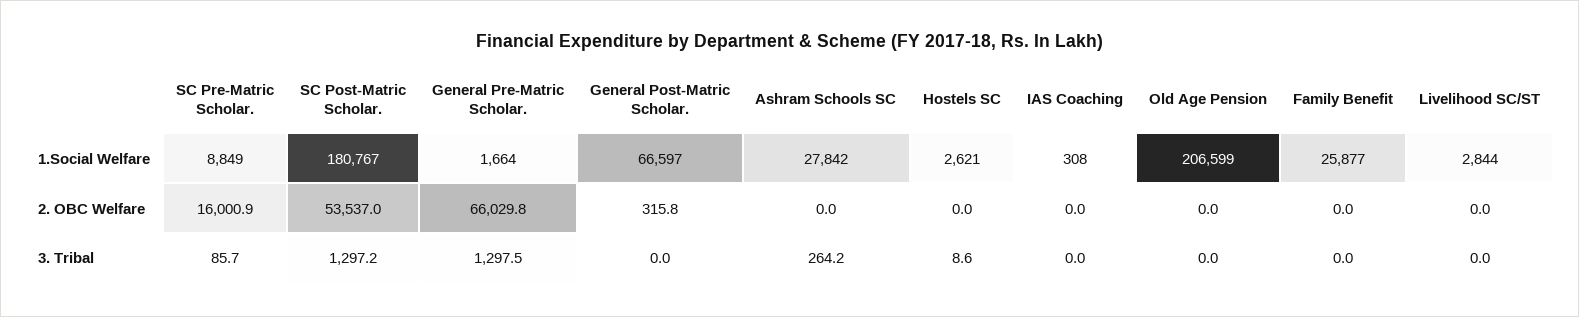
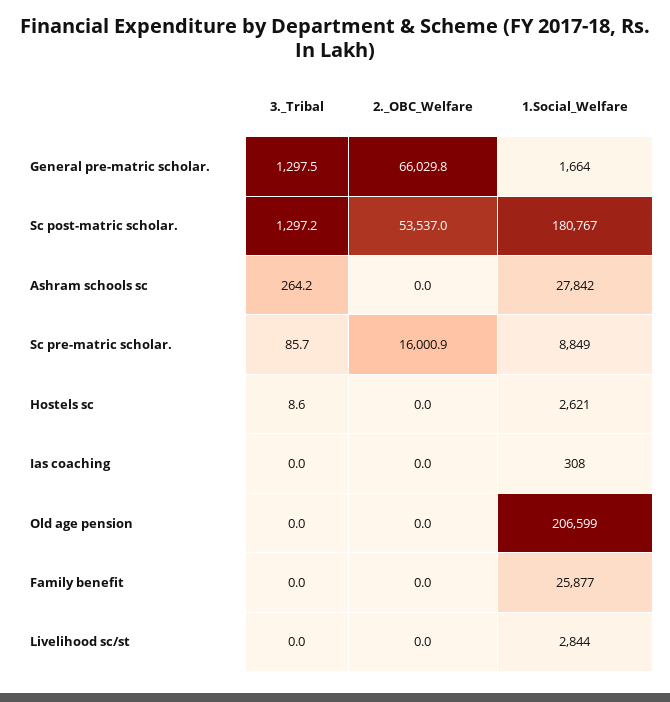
General Post-Matric Scholar., 1.Social Welfare: 66597 -> none
General Post-Matric Scholar., 2. OBC Welfare: 315.8 -> none
General Post-Matric Scholar., 3. Tribal: 0 -> none

